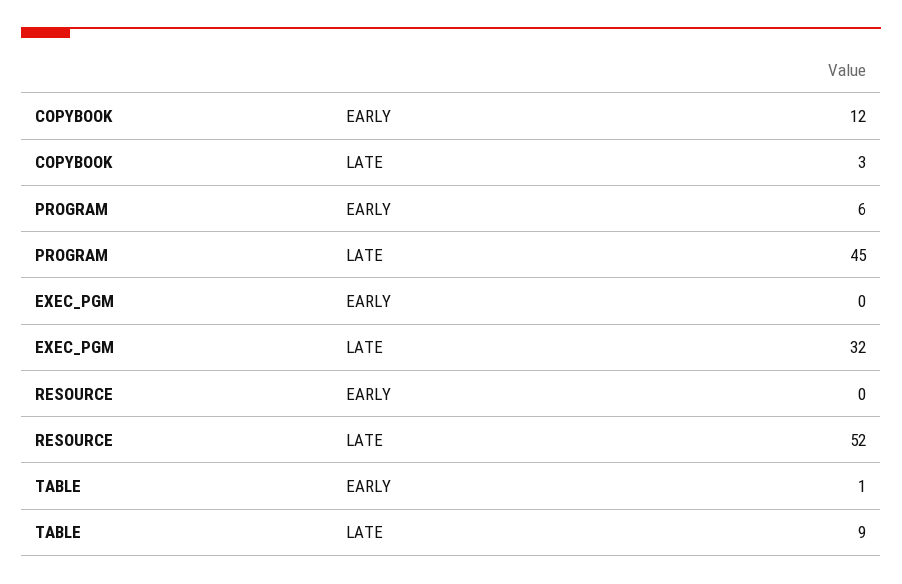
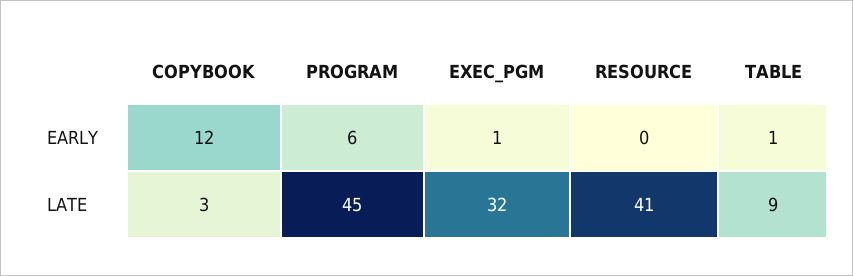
EXEC_PGM, EARLY: 0 -> 1
RESOURCE, LATE: 52 -> 41

